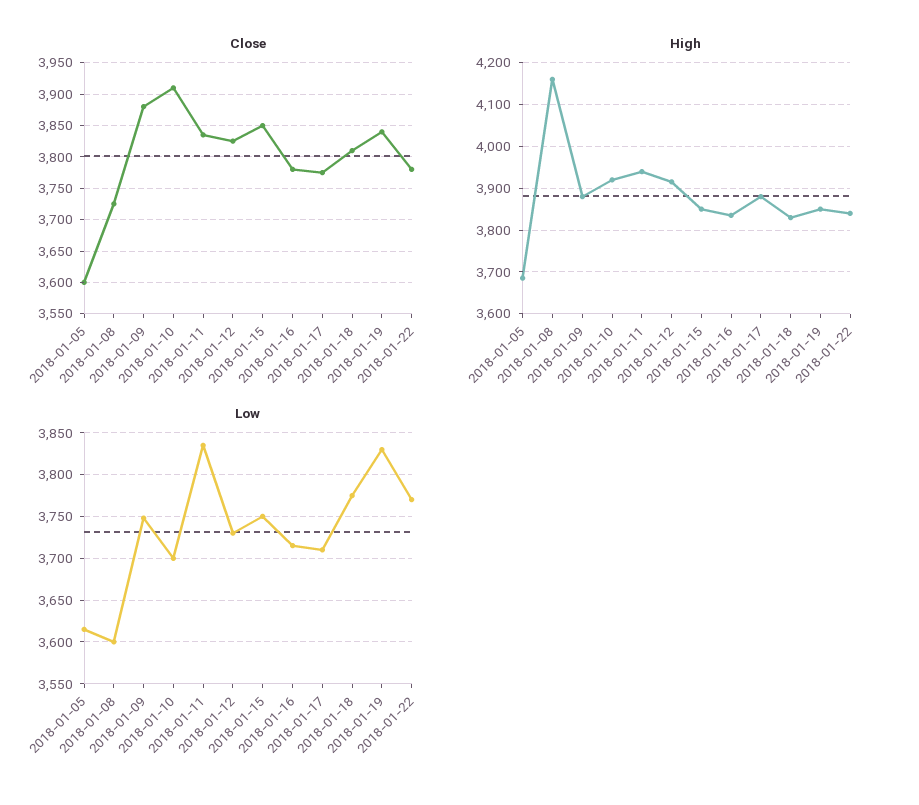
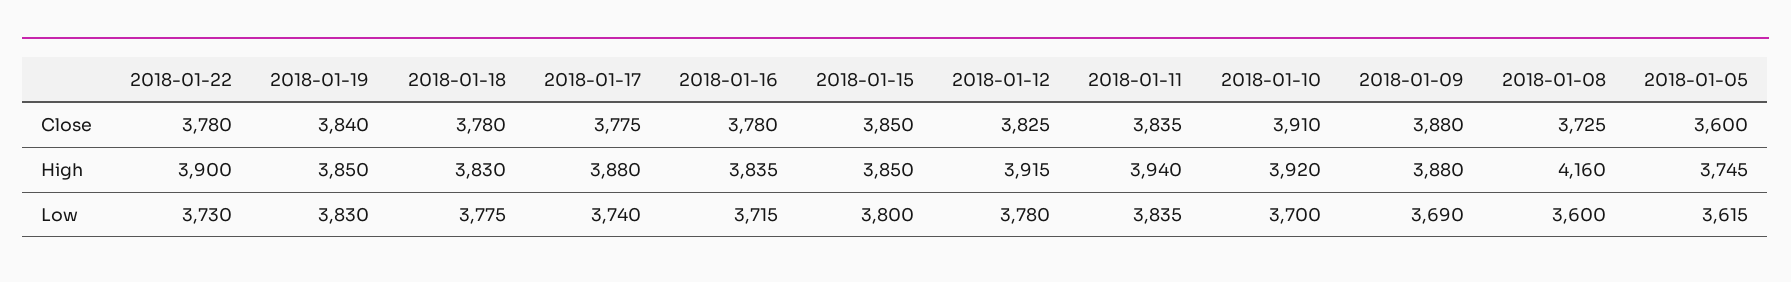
Close, 2018-01-18: 3810 -> 3780
High, 2018-01-05: 3680 -> 3745
High, 2018-01-22: 3840 -> 3900
Low, 2018-01-09: 3750 -> 3690
Low, 2018-01-12: 3730 -> 3780
Low, 2018-01-15: 3750 -> 3800
Low, 2018-01-17: 3710 -> 3740
Low, 2018-01-22: 3770 -> 3730

